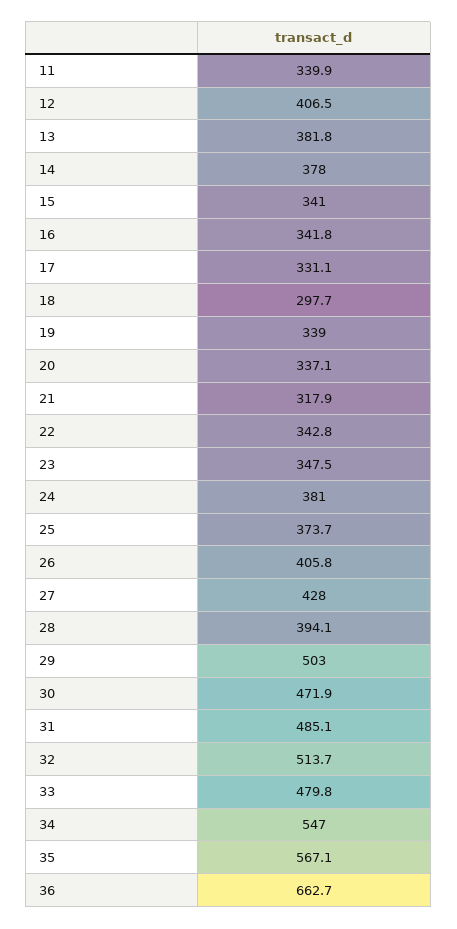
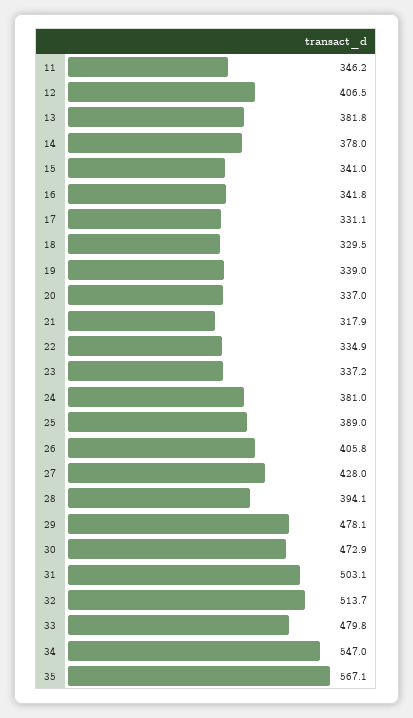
11: 339.9 -> 346.2
18: 297.7 -> 329.5
20: 337.1 -> 337
22: 342.8 -> 334.9
23: 347.5 -> 337.2
25: 373.7 -> 389
29: 503 -> 478.1
30: 471.9 -> 472.9
31: 485.1 -> 503.1
36: 662.7 -> none

